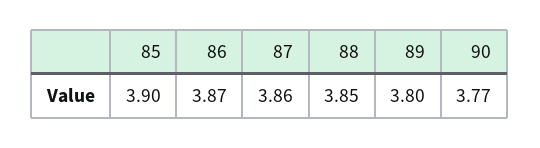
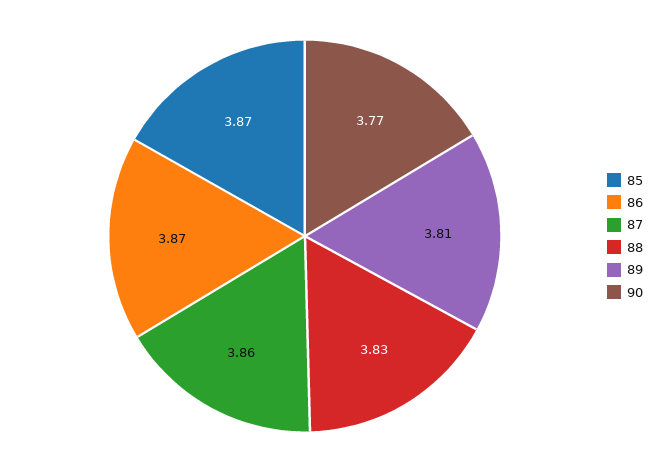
85: 3.9 -> 3.87
88: 3.85 -> 3.83
89: 3.8 -> 3.81

